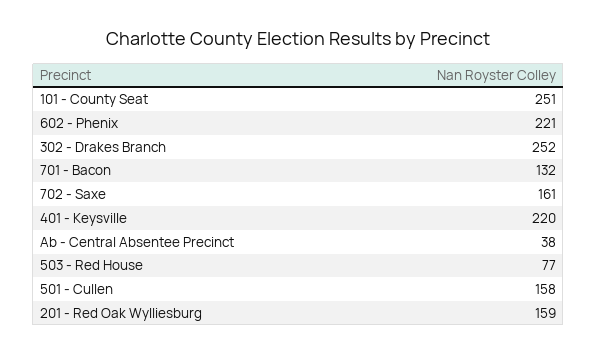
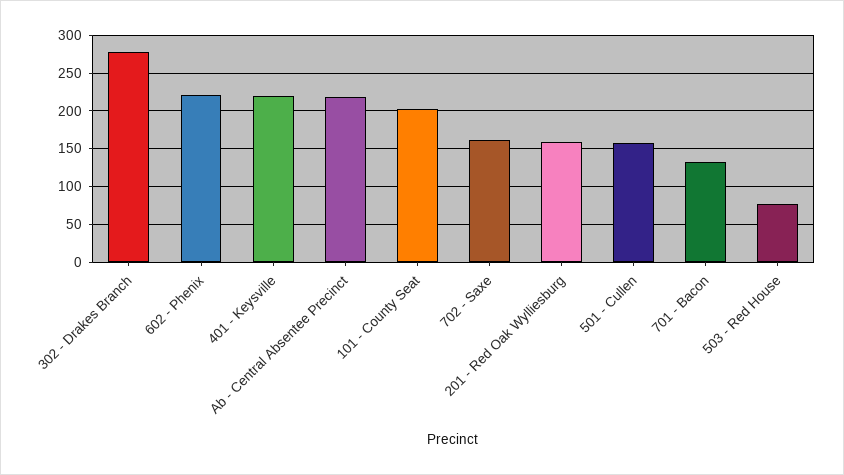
101 - County Seat: 251 -> 200
302 - Drakes Branch: 252 -> 280
Ab - Central Absentee Precinct: 38 -> 220

